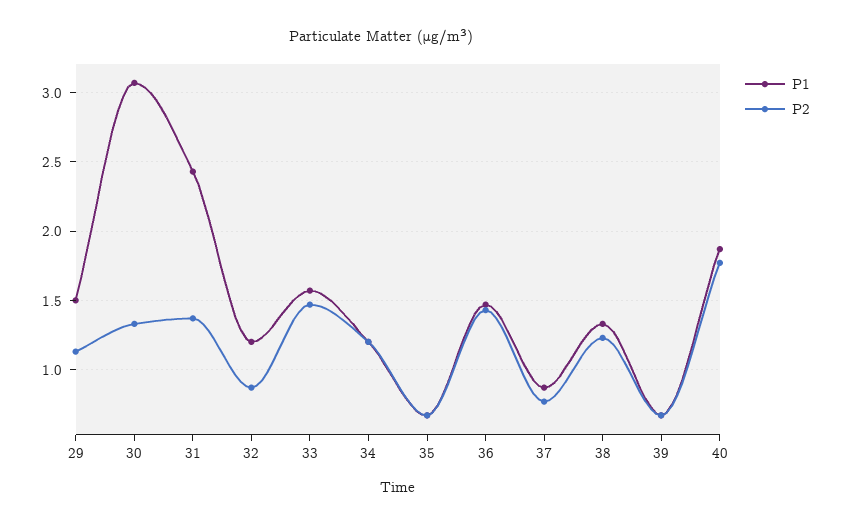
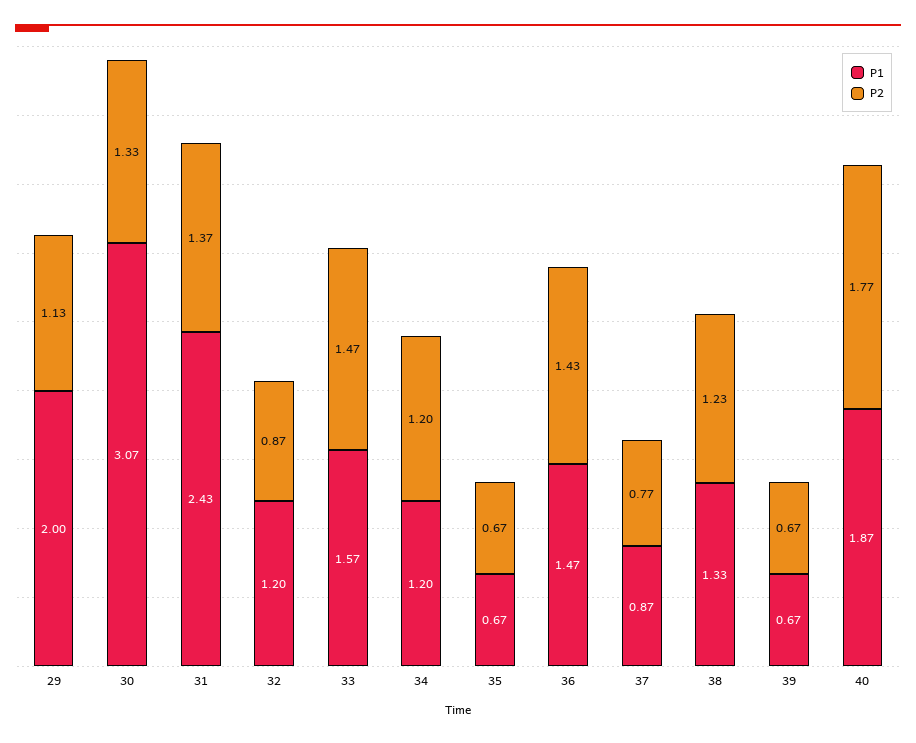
P1, 29: 1.5 -> 2

